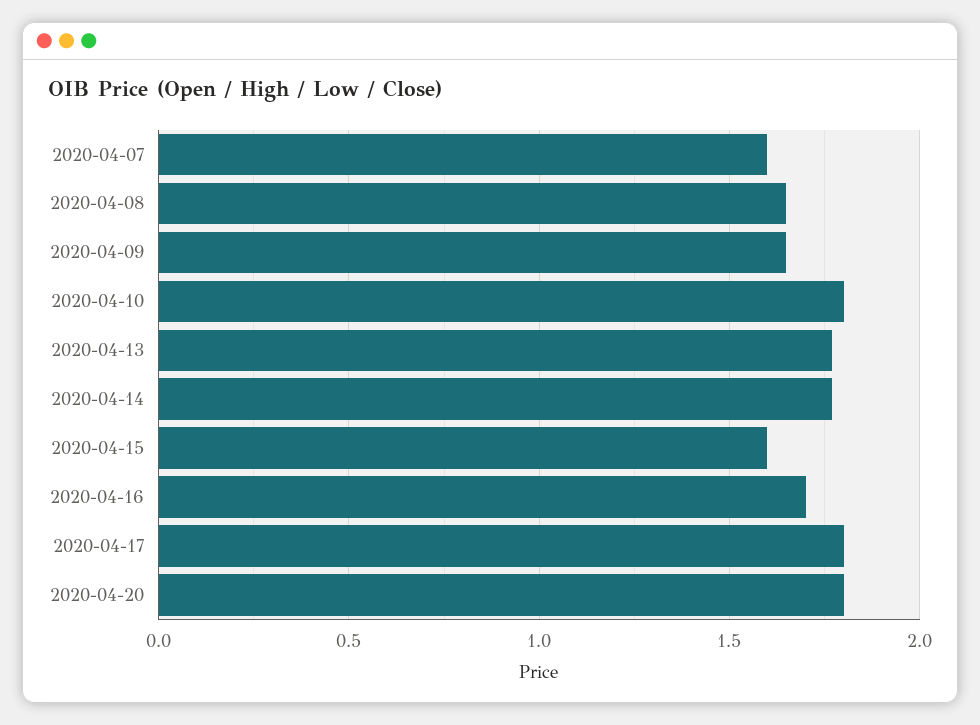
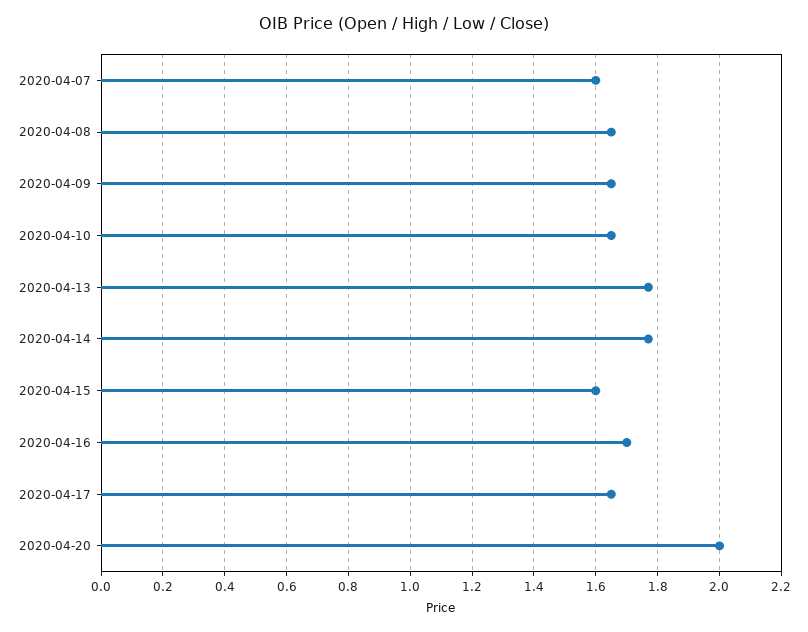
2020-04-10: 1.8 -> 1.65
2020-04-17: 1.8 -> 1.65
2020-04-20: 1.8 -> 2

